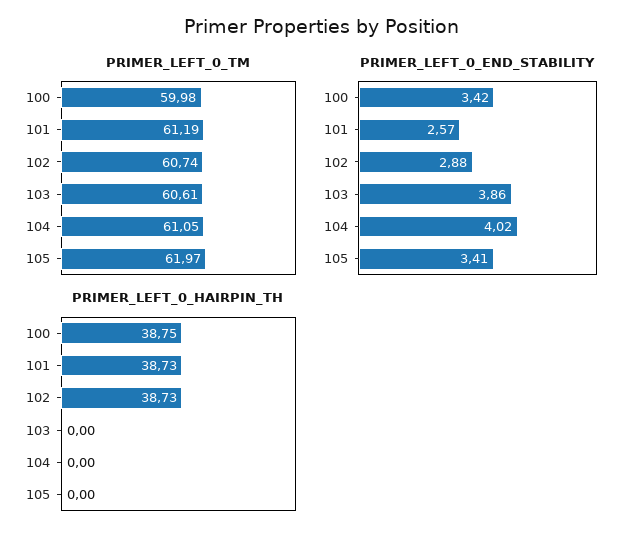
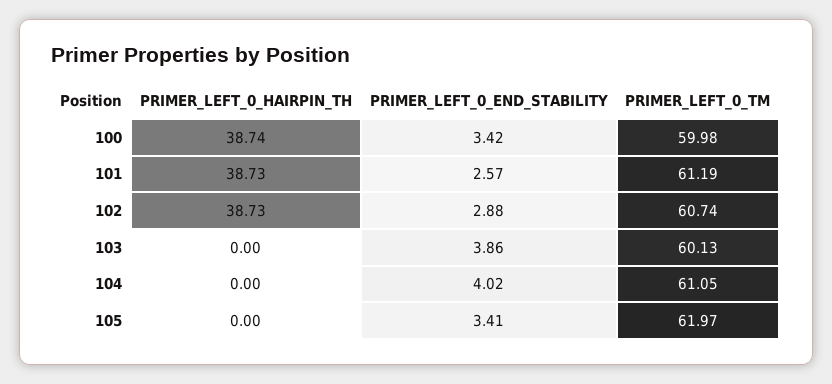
PRIMER_LEFT_0_TM, 103: 60.61 -> 60.13
PRIMER_LEFT_0_HAIRPIN_TH, 100: 38.75 -> 38.74

